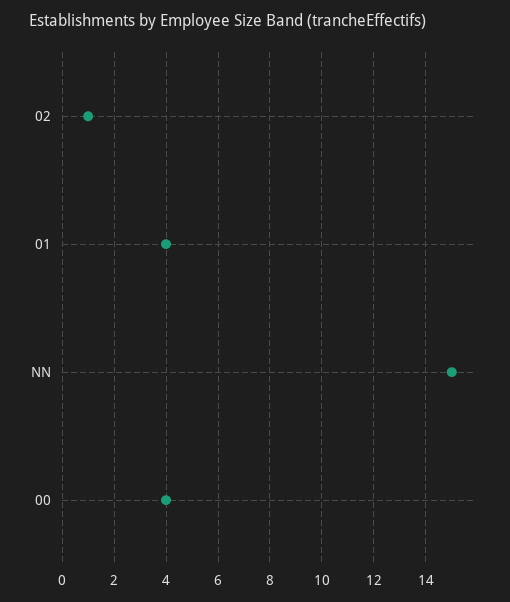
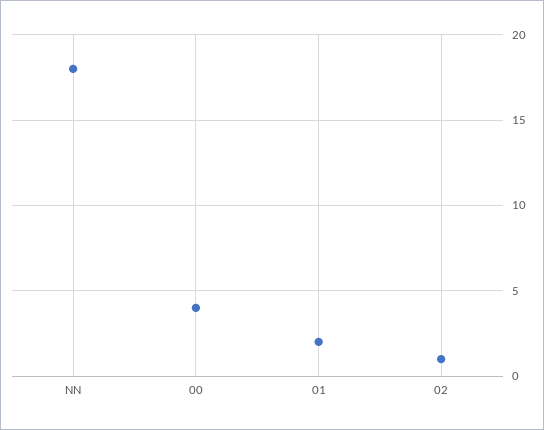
01: 4 -> 2
NN: 15 -> 18

